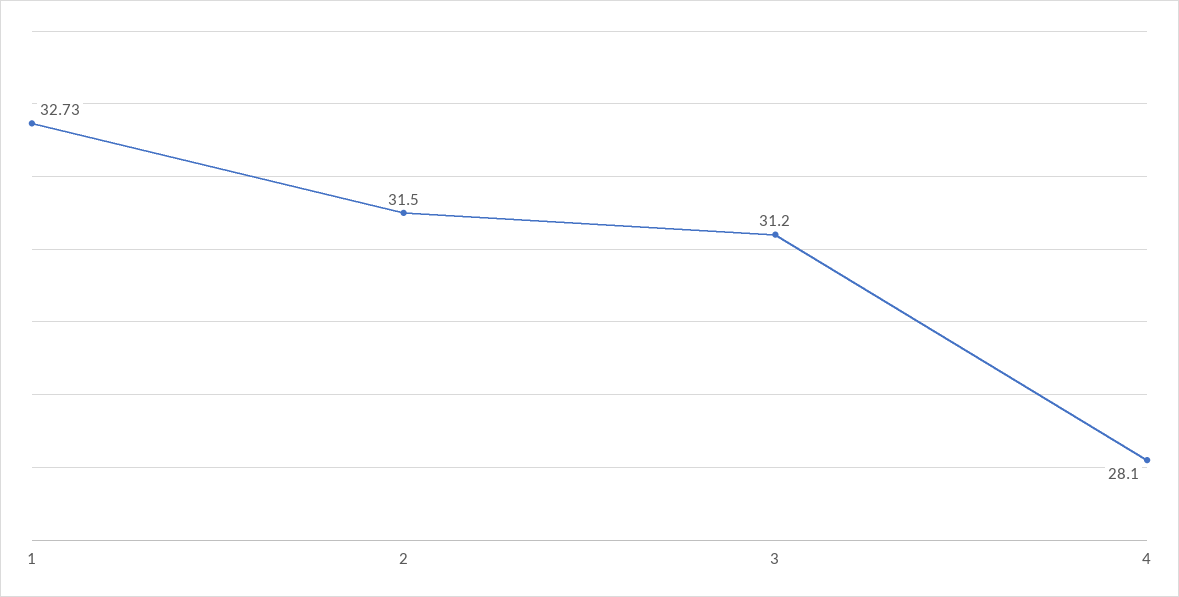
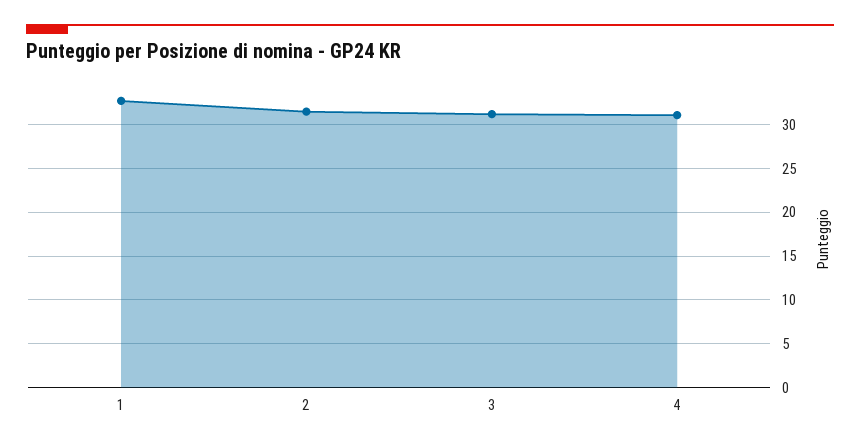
4: 28.1 -> 31

